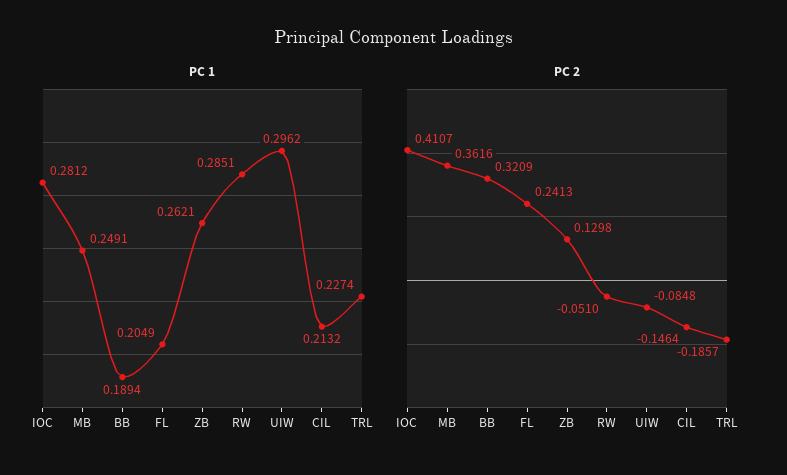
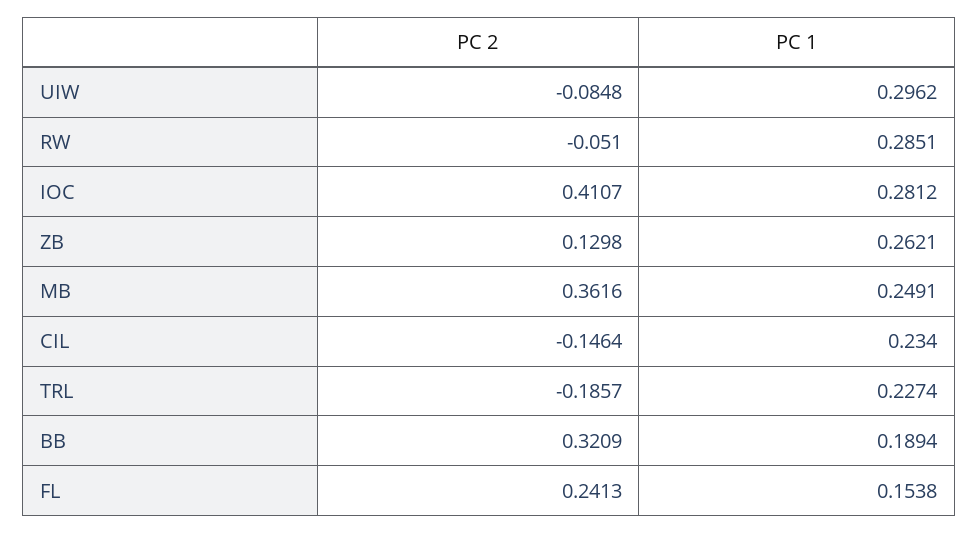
PC 1, FL: 0.2049 -> 0.1538
PC 1, CIL: 0.2132 -> 0.234

